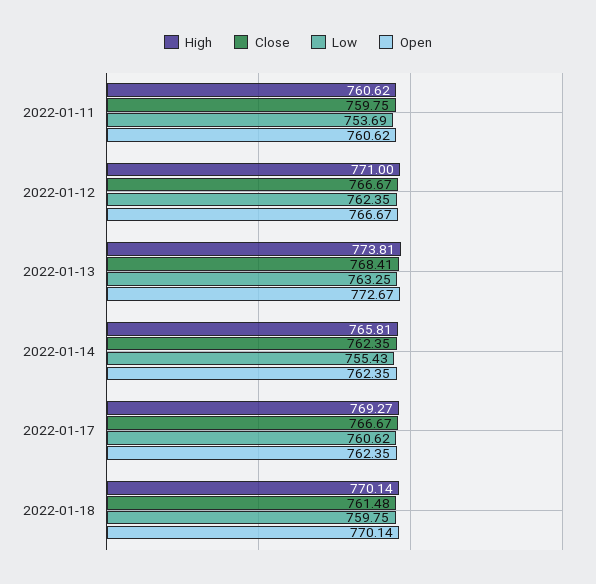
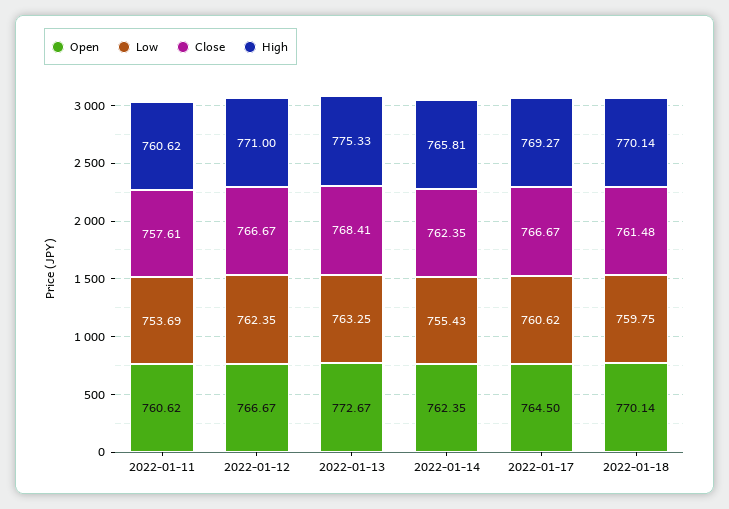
Close, 2022-01-11: 759.75 -> 757.61
High, 2022-01-13: 773.81 -> 775.33
Open, 2022-01-17: 762.35 -> 764.5

